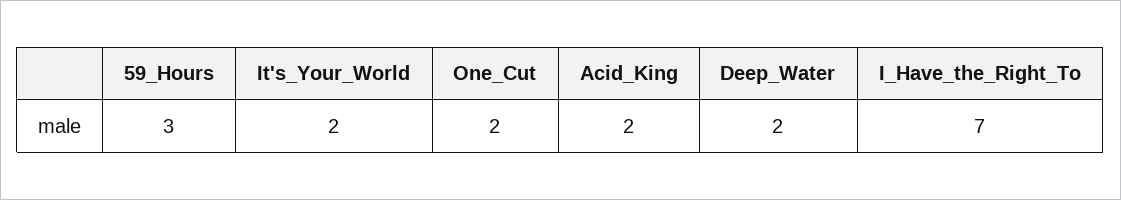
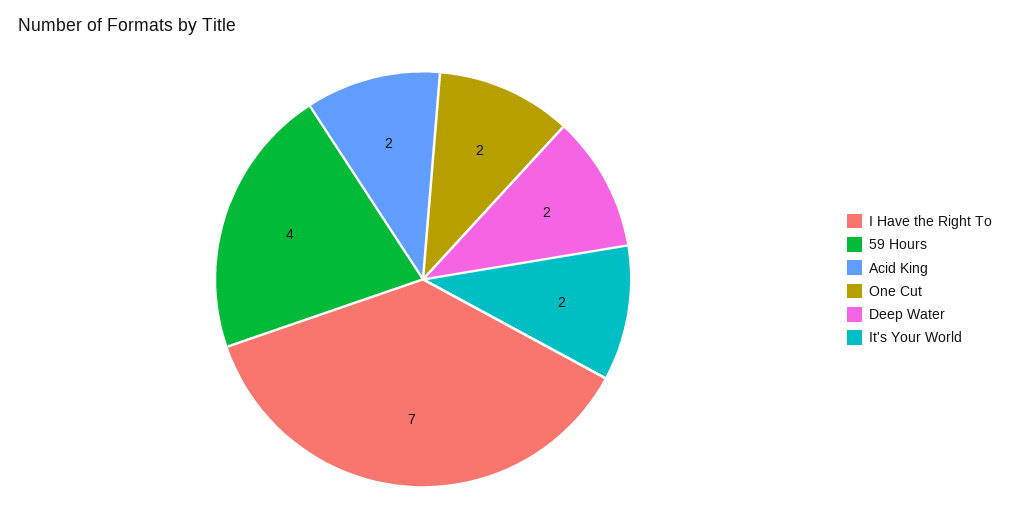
59_Hours: 3 -> 4

